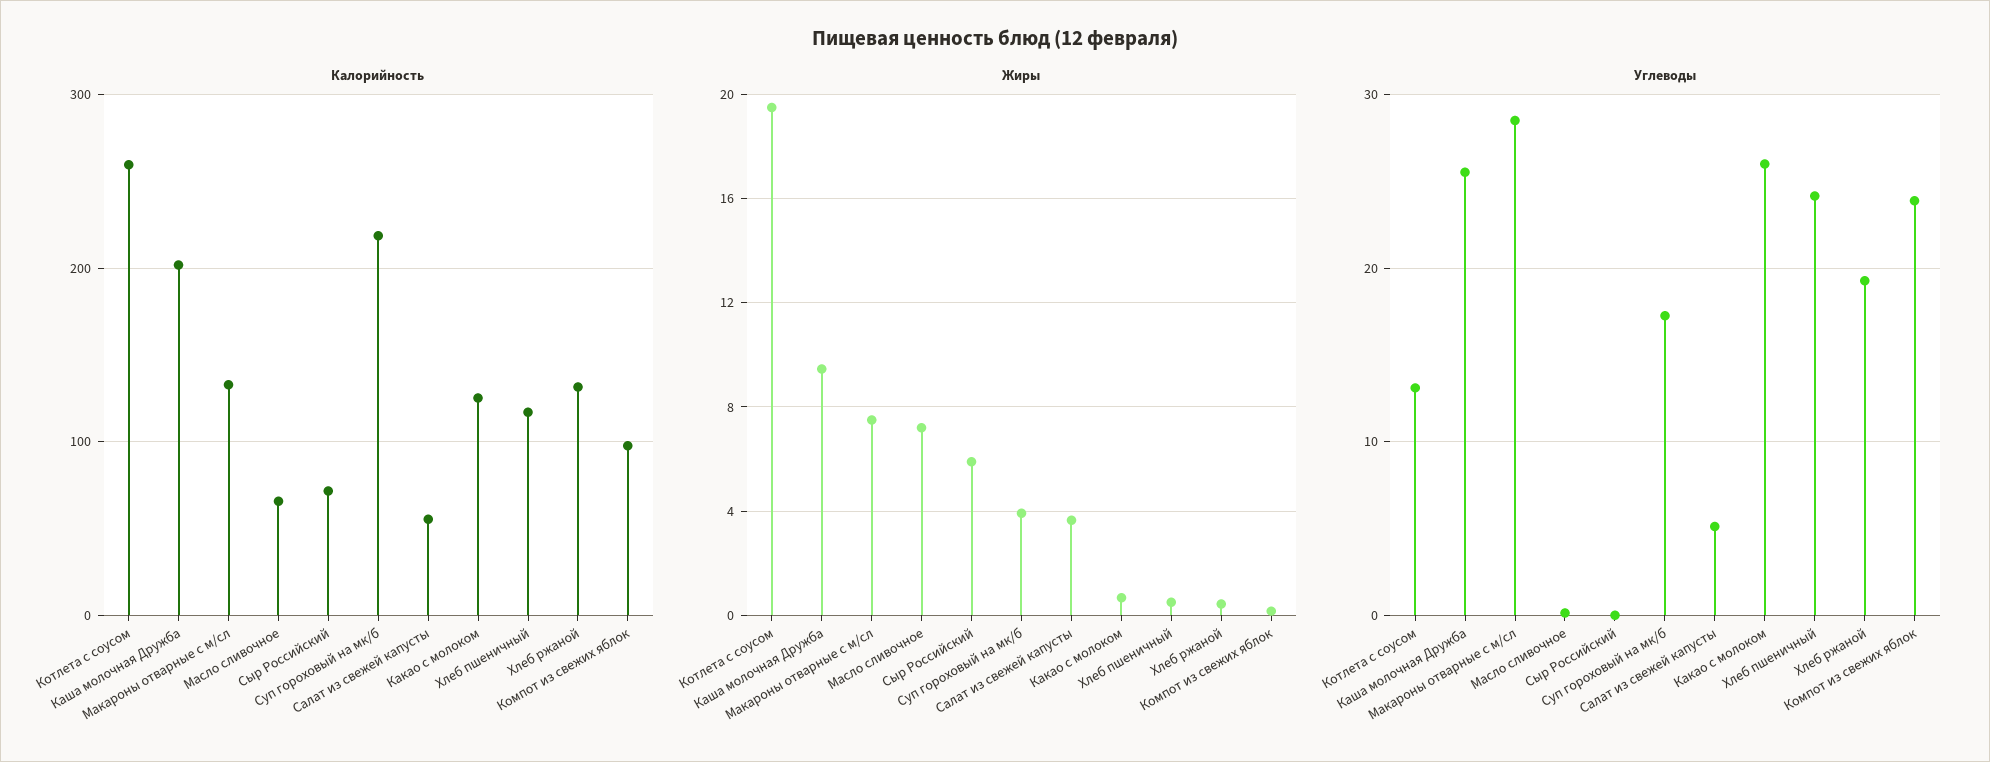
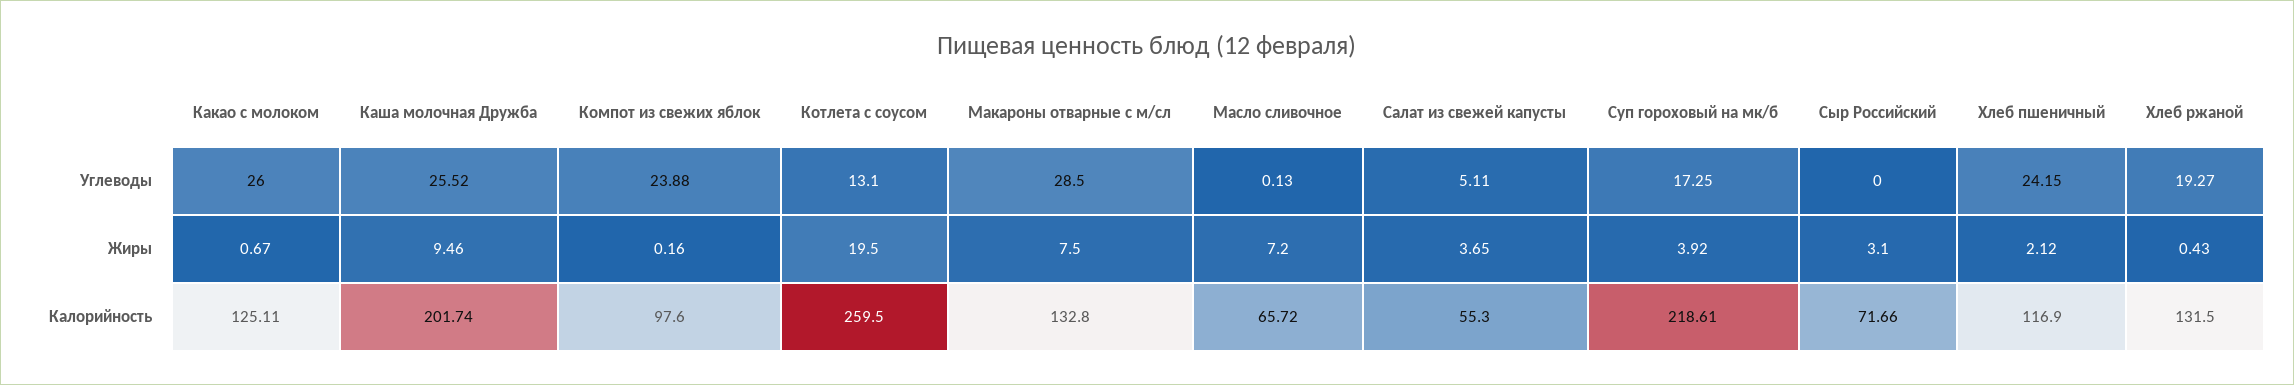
Жиры, Сыр Российский: 6 -> 3.1
Жиры, Хлеб пшеничный: 0.5 -> 2.12

